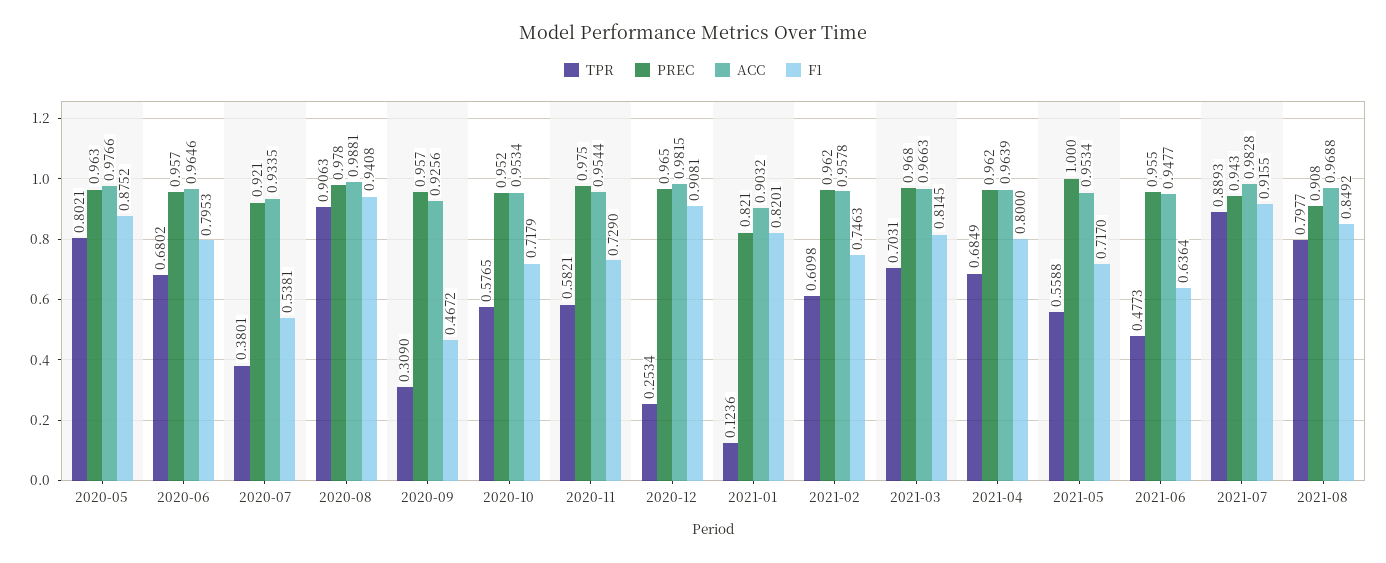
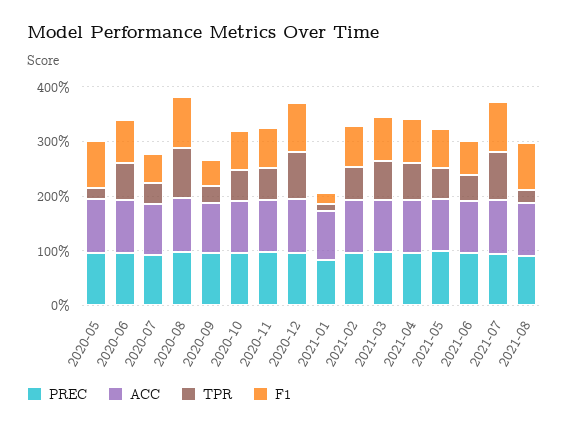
TPR, 2020-05: 0.8021 -> 0.2
TPR, 2020-12: 0.2534 -> 0.8
F1, 2021-01: 0.8201 -> 0.2
TPR, 2021-08: 0.7977 -> 0.2

